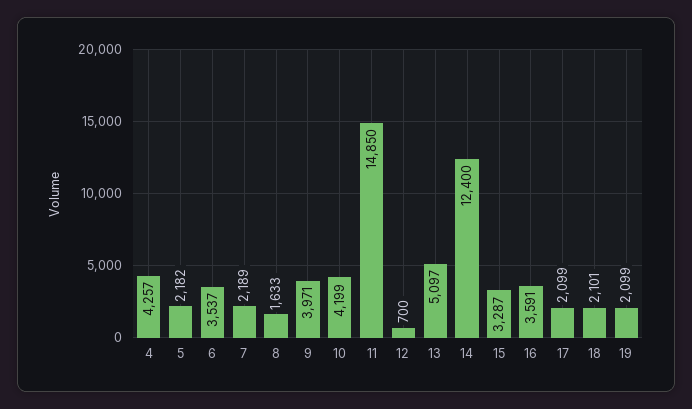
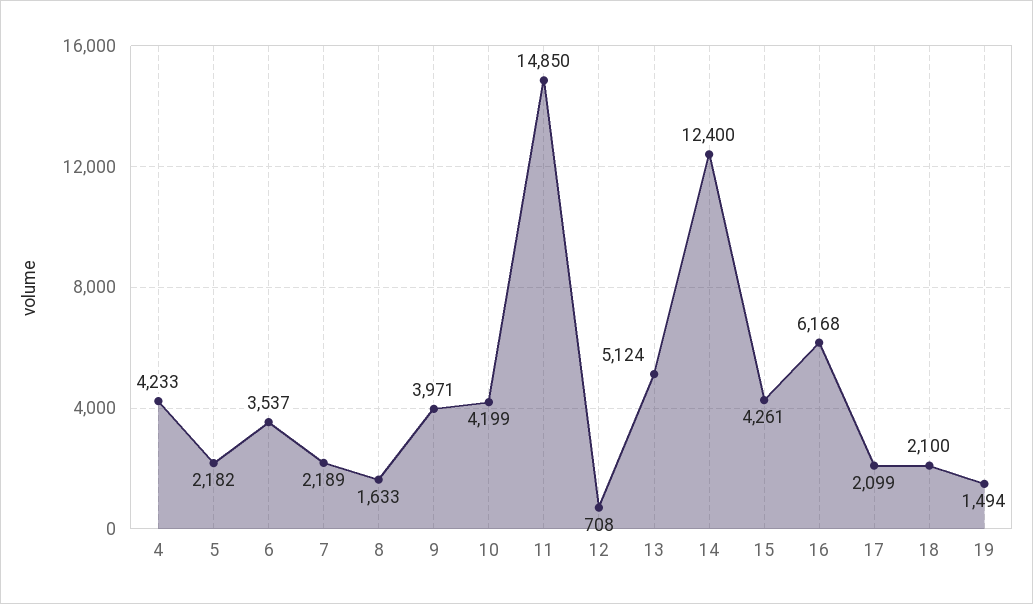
4: 4257 -> 4233
12: 700 -> 708
13: 5097 -> 5124
15: 3287 -> 4261
16: 3591 -> 6168
18: 2101 -> 2100
19: 2099 -> 1494

